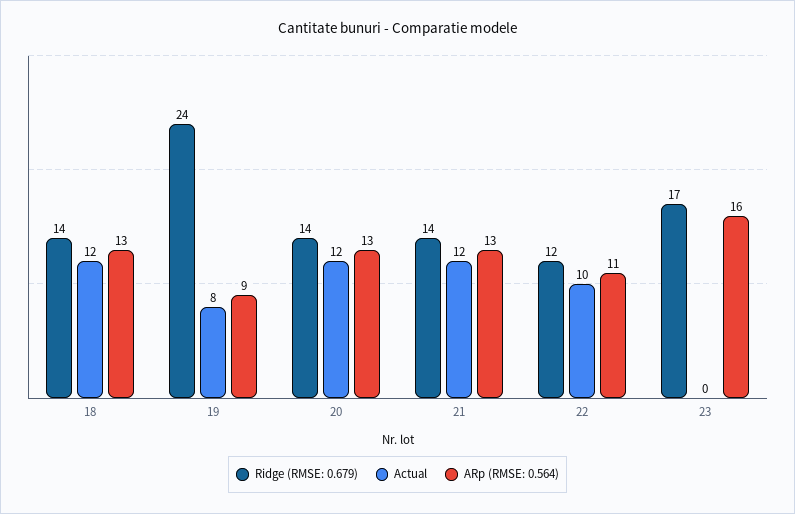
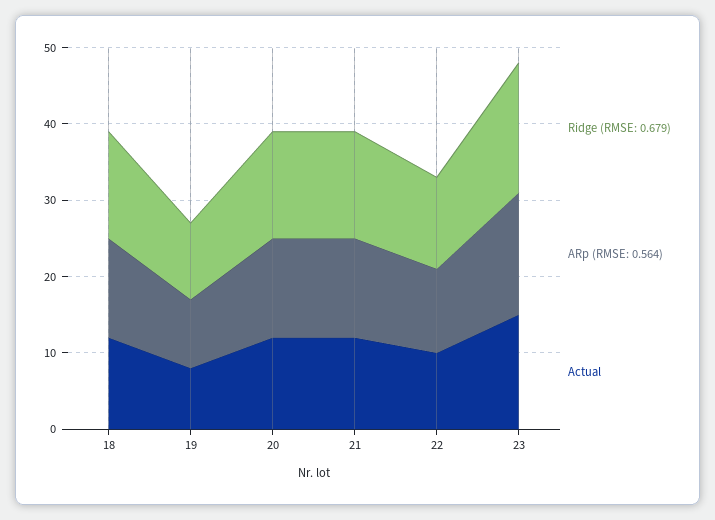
Ridge (RMSE: 0.679), 19: 24 -> 10
Actual, 23: 0 -> 15

